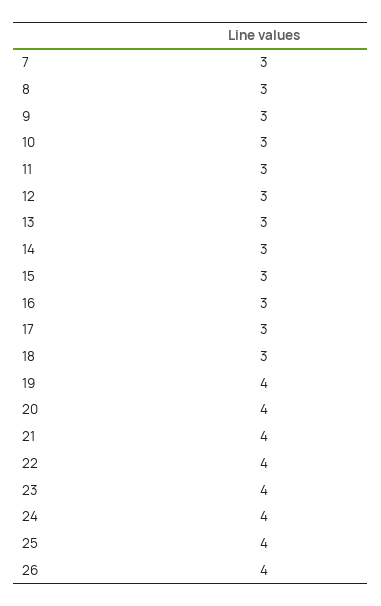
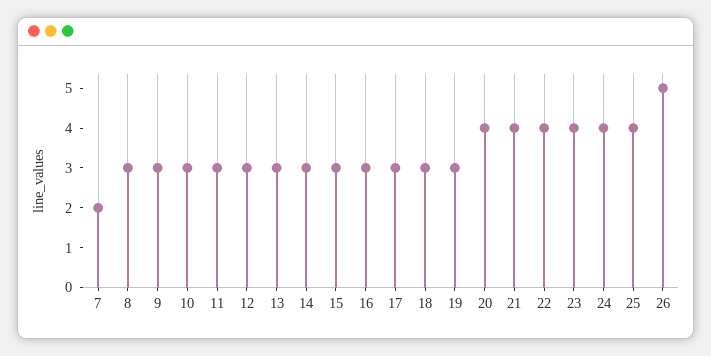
7: 3 -> 2
19: 4 -> 3
26: 4 -> 5

